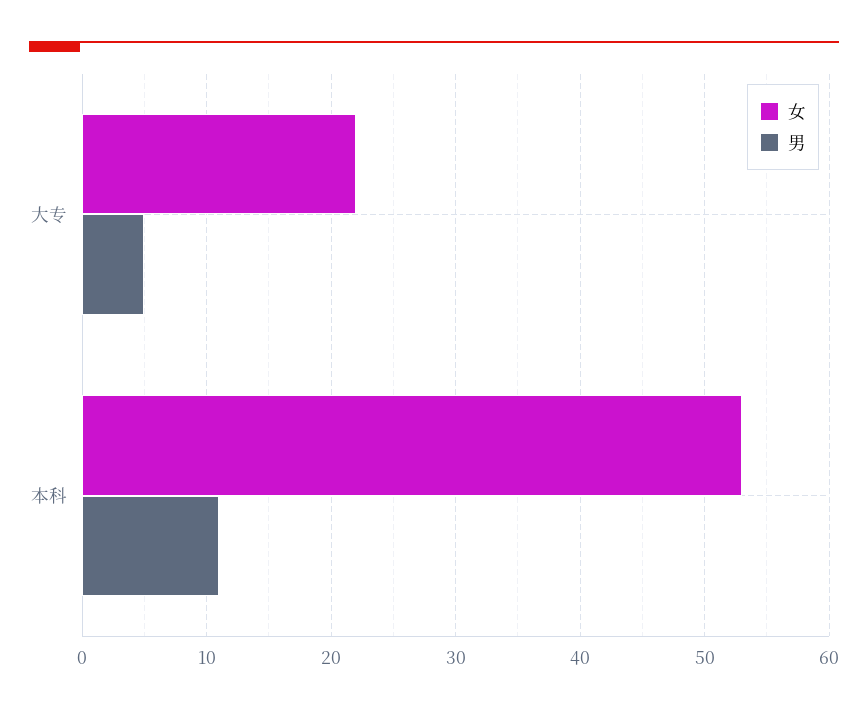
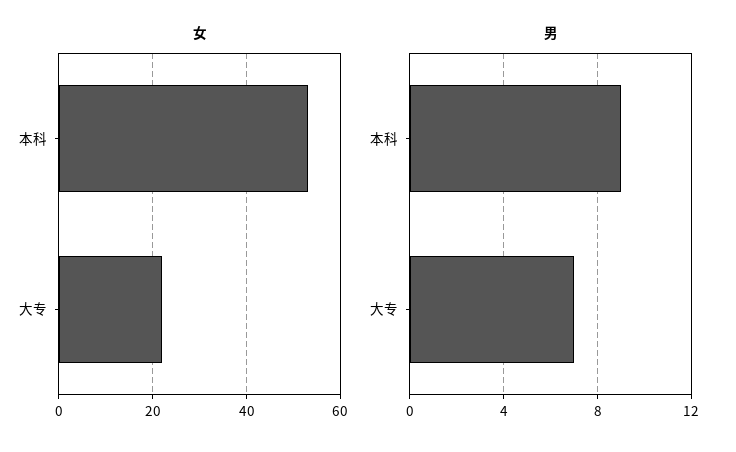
男, 大专: 5 -> 7
男, 本科: 11 -> 9

